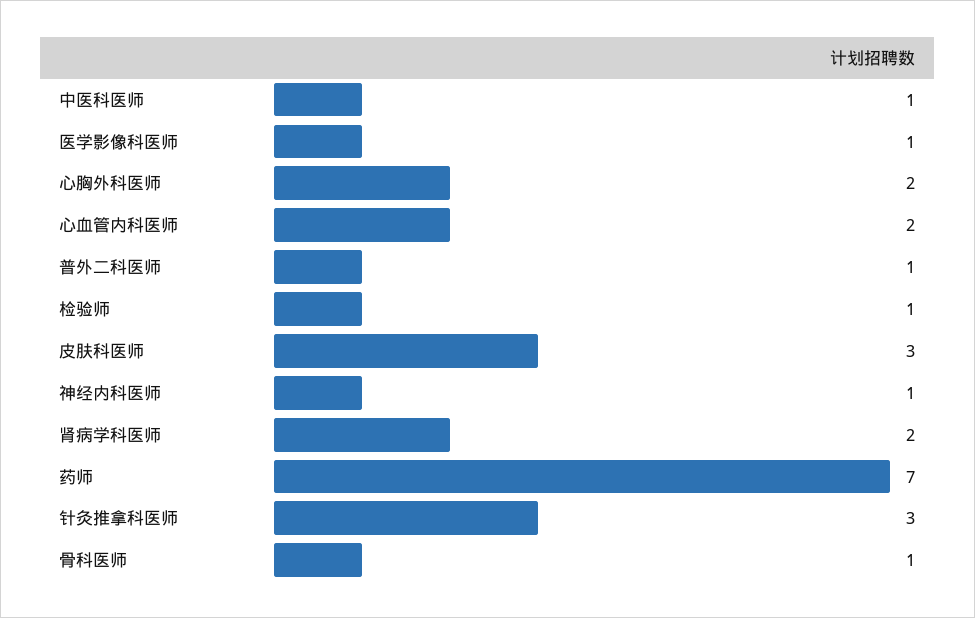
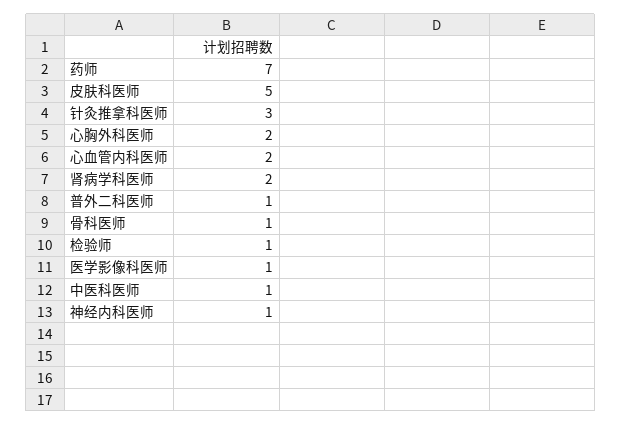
皮肤科医师: 3 -> 5

